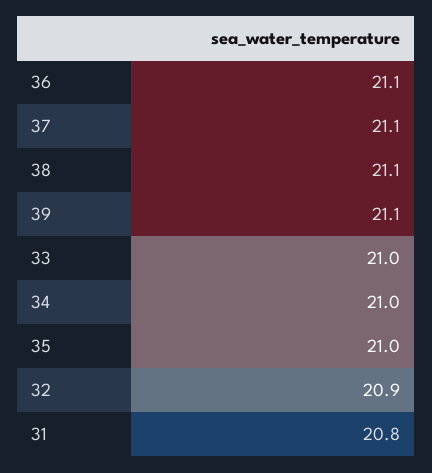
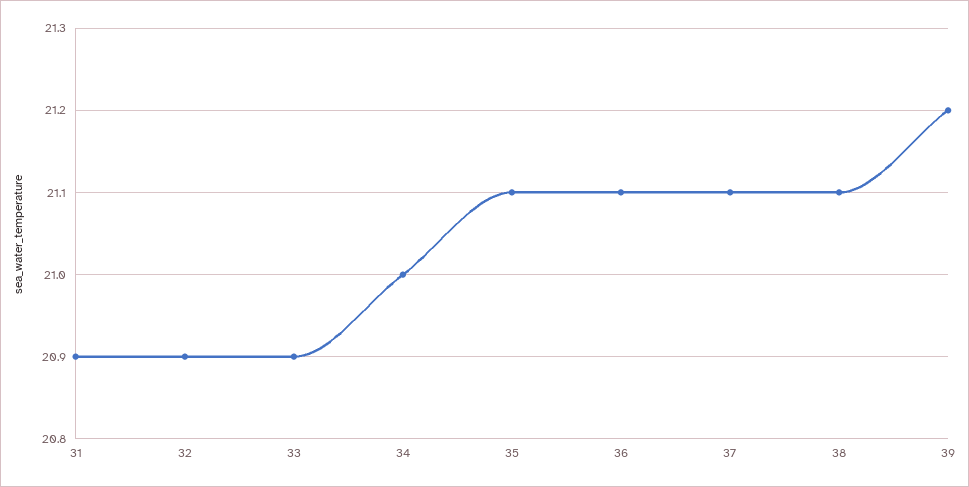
39: 21.1 -> 21.2
33: 21 -> 20.9
35: 21 -> 21.1
31: 20.8 -> 20.9

